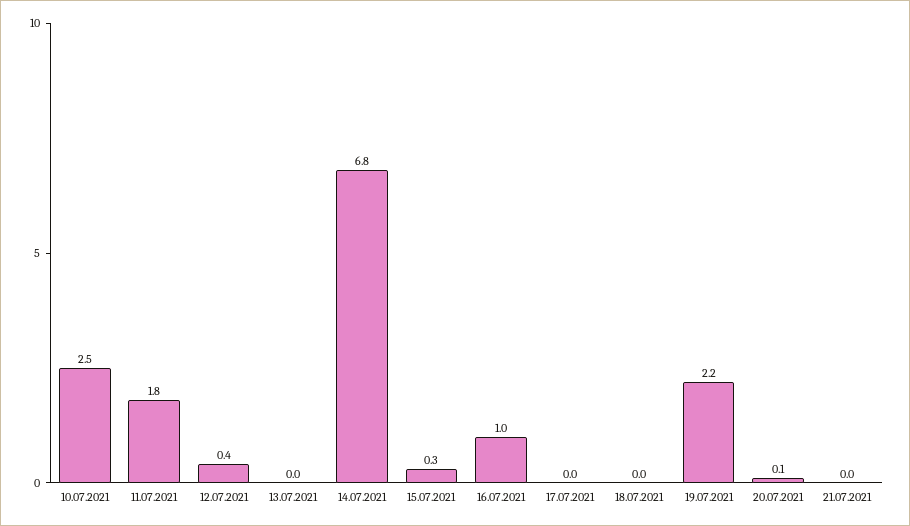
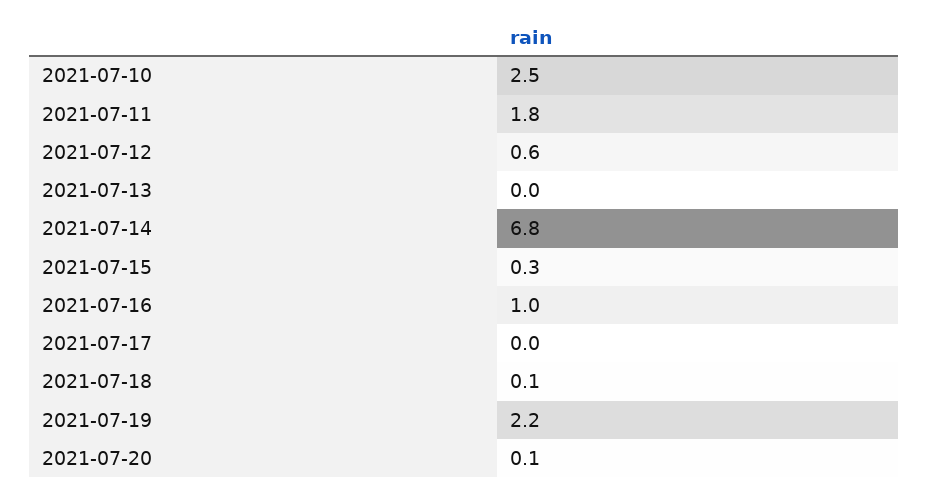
12.07.2021: 0.4 -> 0.6
18.07.2021: 0 -> 0.1
21.07.2021: 0 -> none

